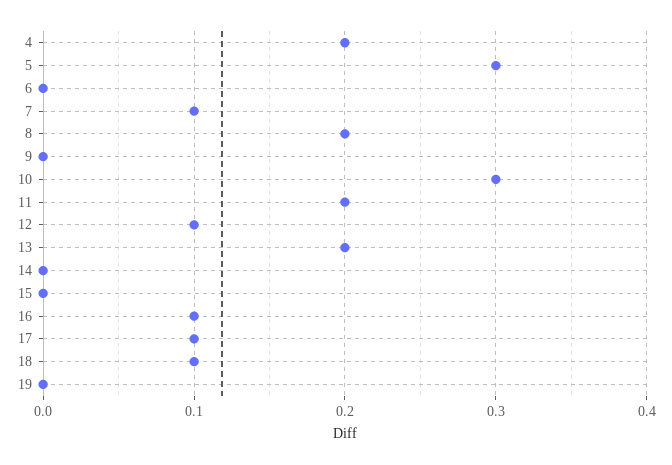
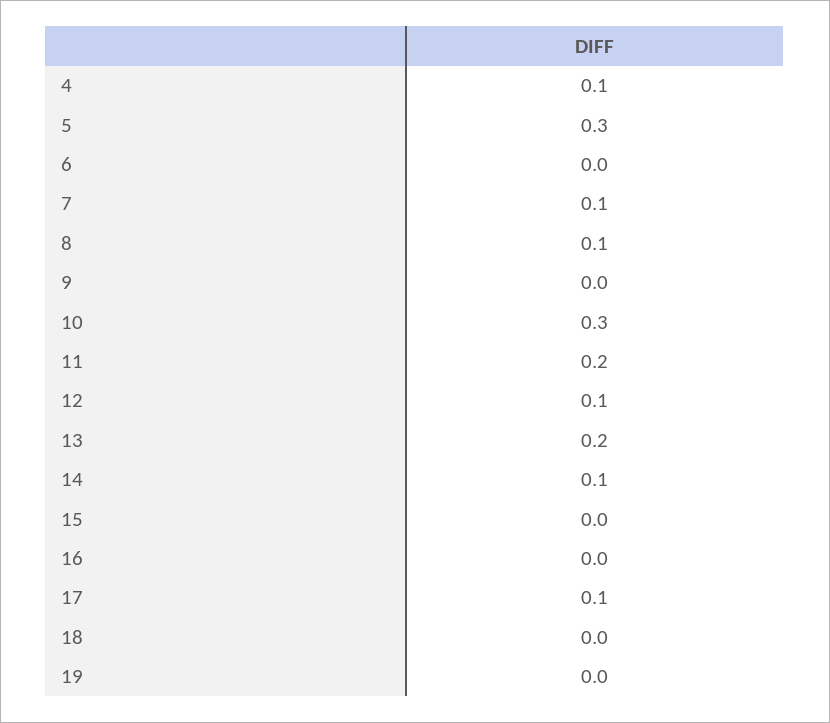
4: 0.2 -> 0.1
8: 0.2 -> 0.1
14: 0 -> 0.1
16: 0.1 -> 0
18: 0.1 -> 0

